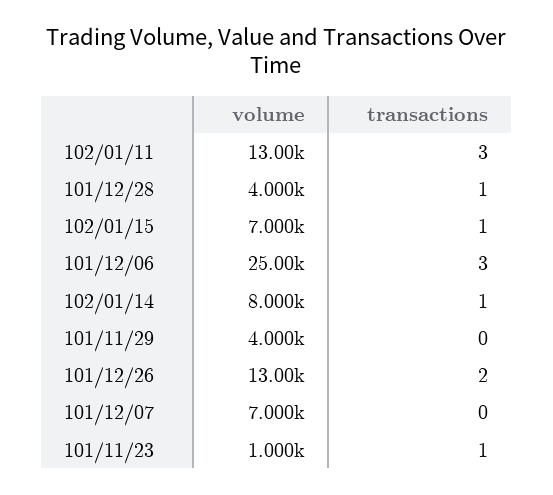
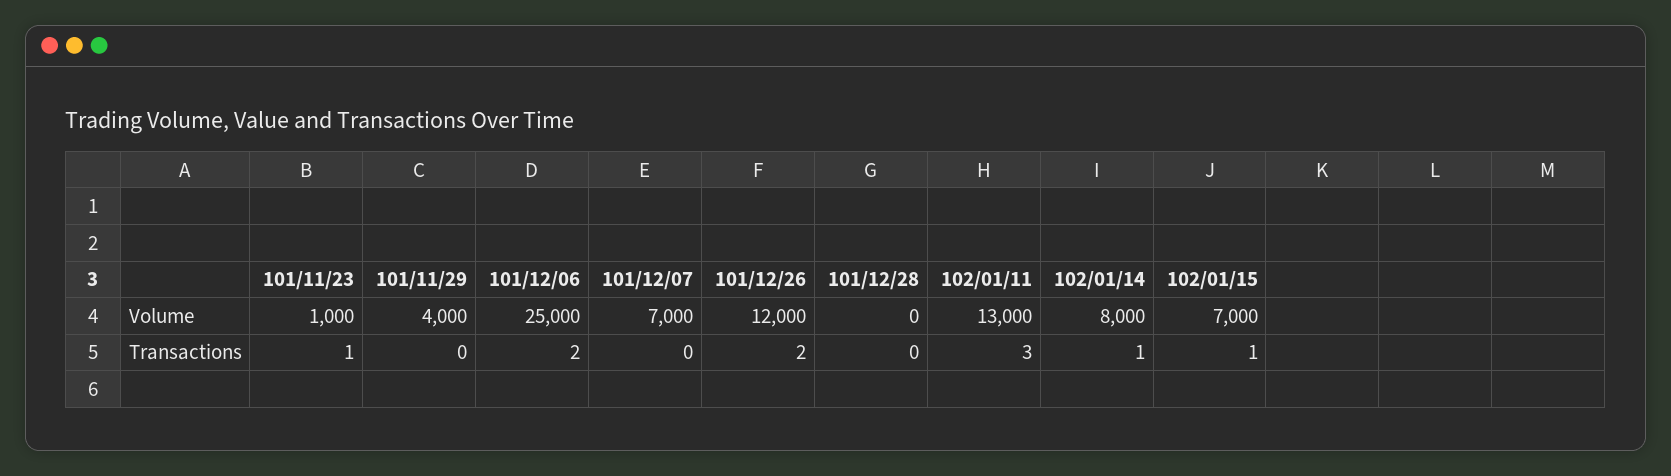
volume, 101/12/28: 4000 -> 0
transactions, 101/12/28: 1 -> 0
transactions, 101/12/06: 3 -> 2
volume, 101/12/26: 13000 -> 12000

